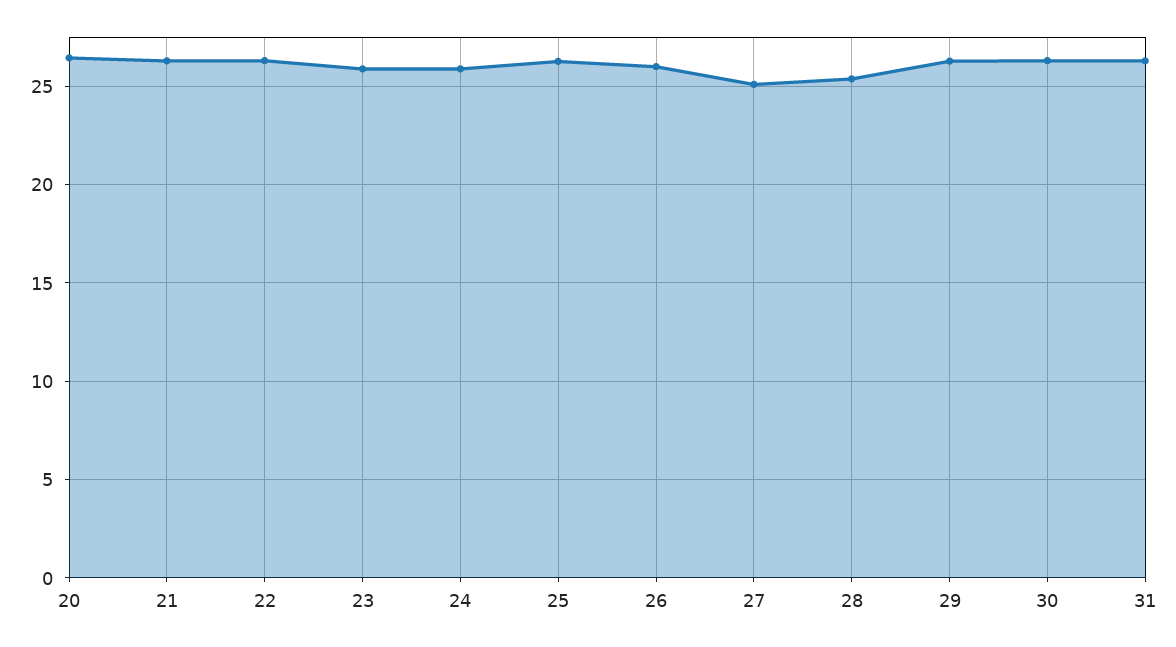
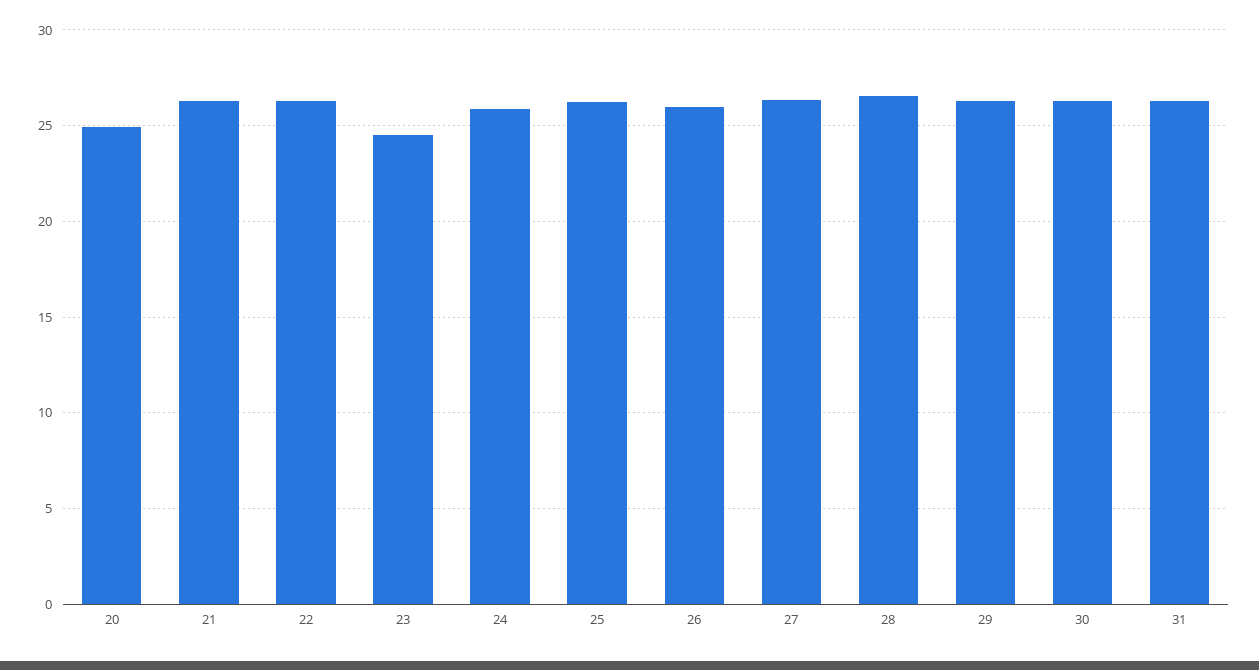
20: 26.5 -> 25
23: 26 -> 24.5
27: 25 -> 26.5
28: 25.5 -> 26.5

